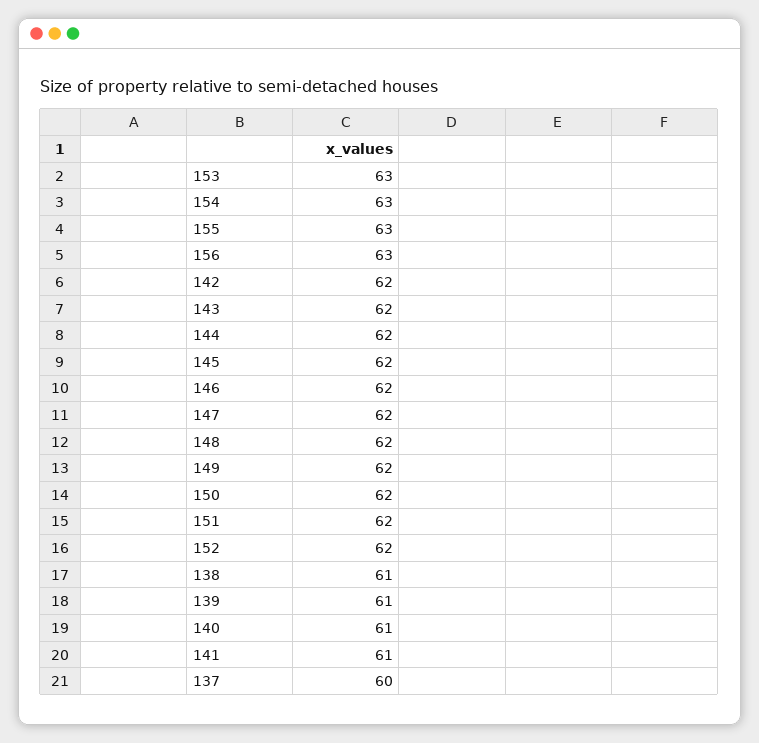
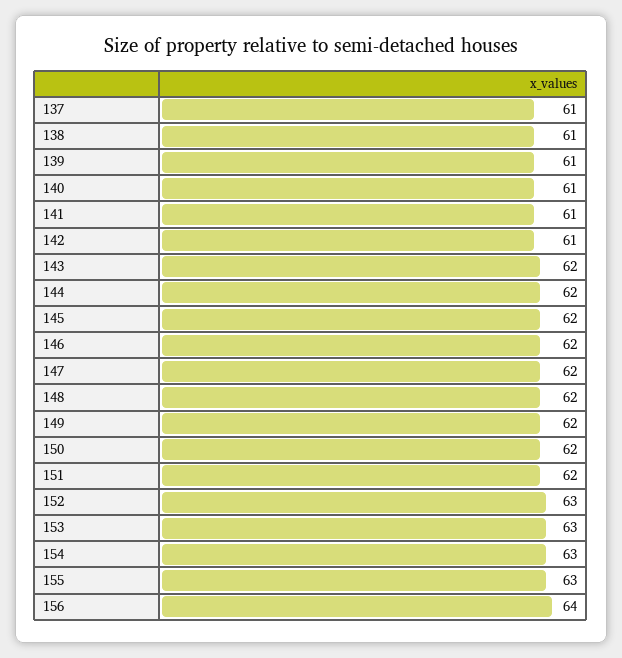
156: 63 -> 64
142: 62 -> 61
152: 62 -> 63
137: 60 -> 61

